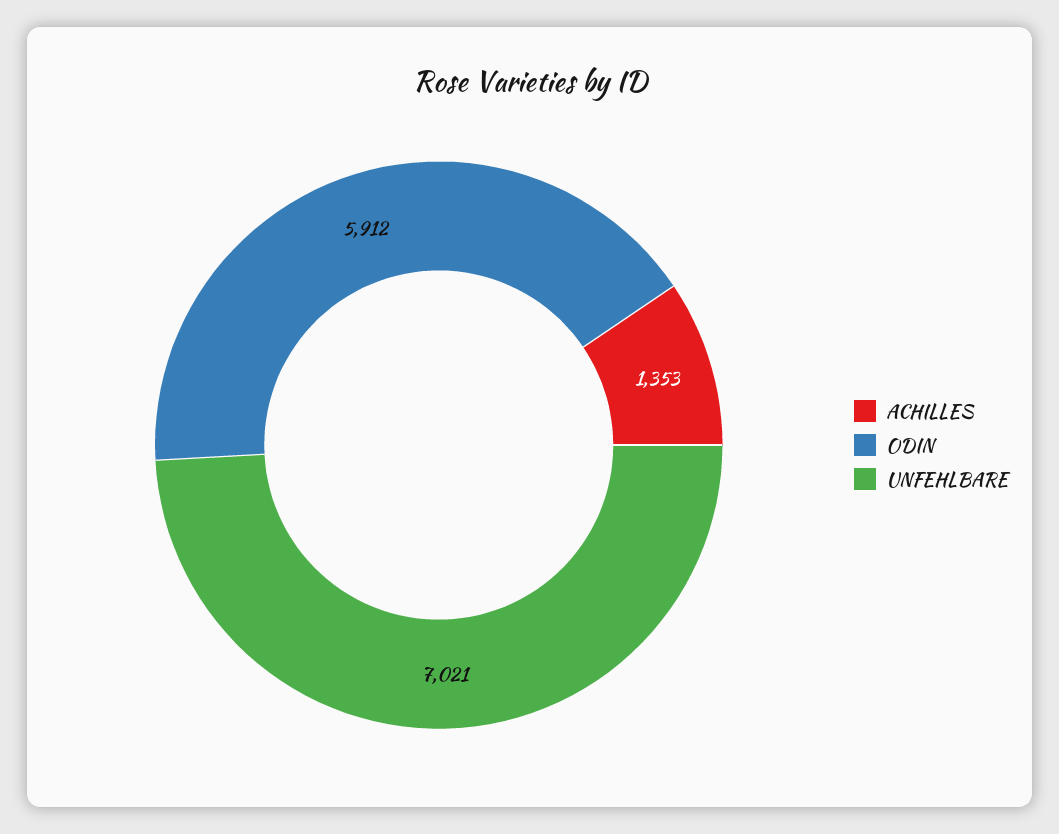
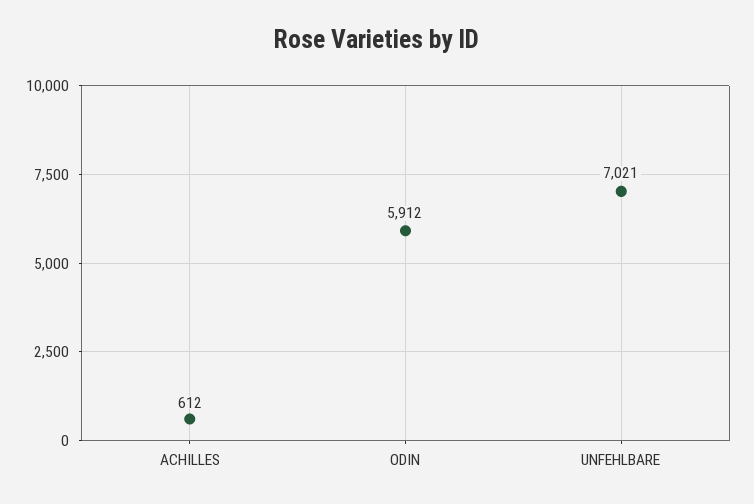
ACHILLES: 1353 -> 612

